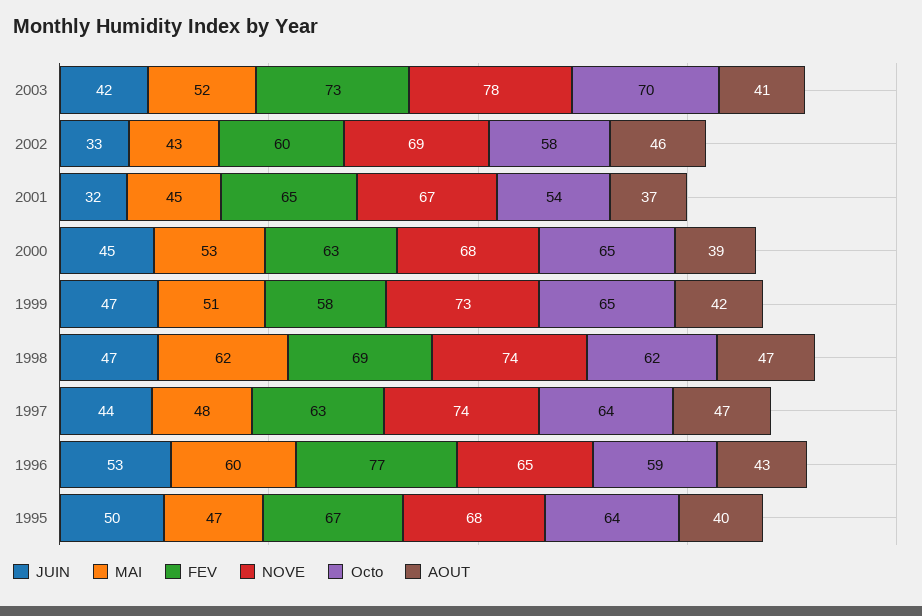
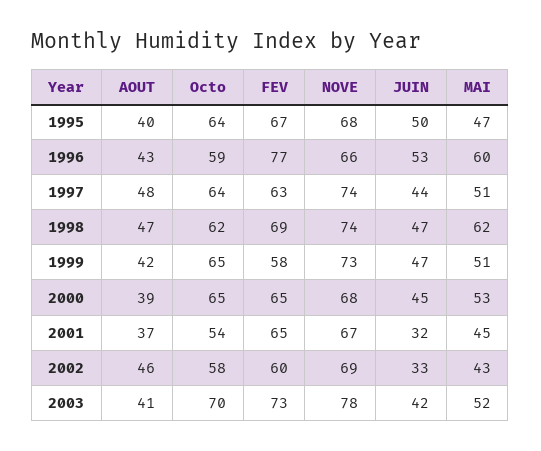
FEV, 2000: 63 -> 65
MAI, 1997: 48 -> 51
AOUT, 1997: 47 -> 48
NOVE, 1996: 65 -> 66

